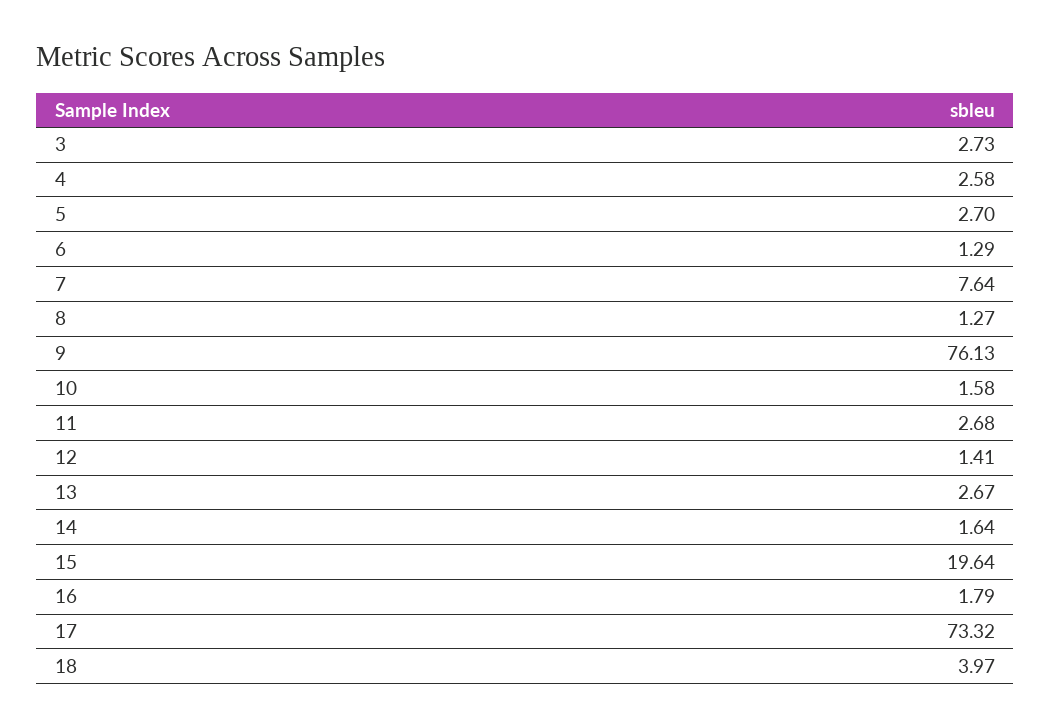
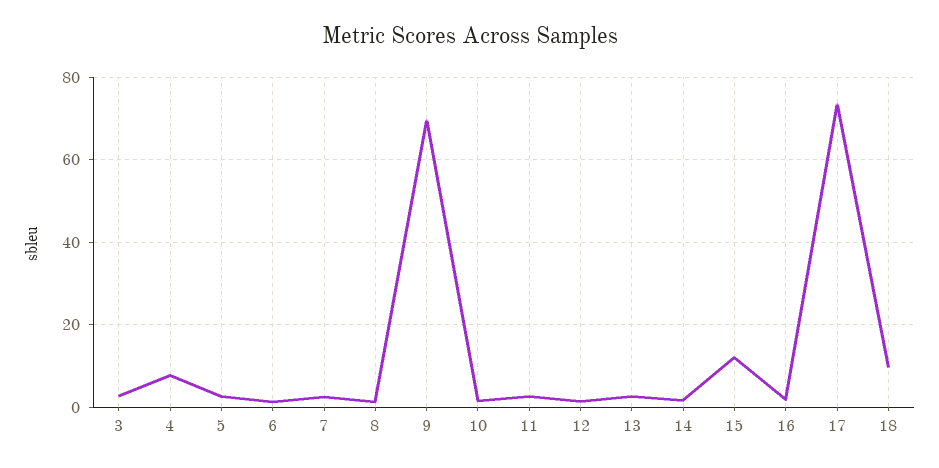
4: 2.58 -> 8
7: 7.64 -> 2
9: 76.13 -> 70
15: 19.64 -> 12
18: 3.97 -> 10

